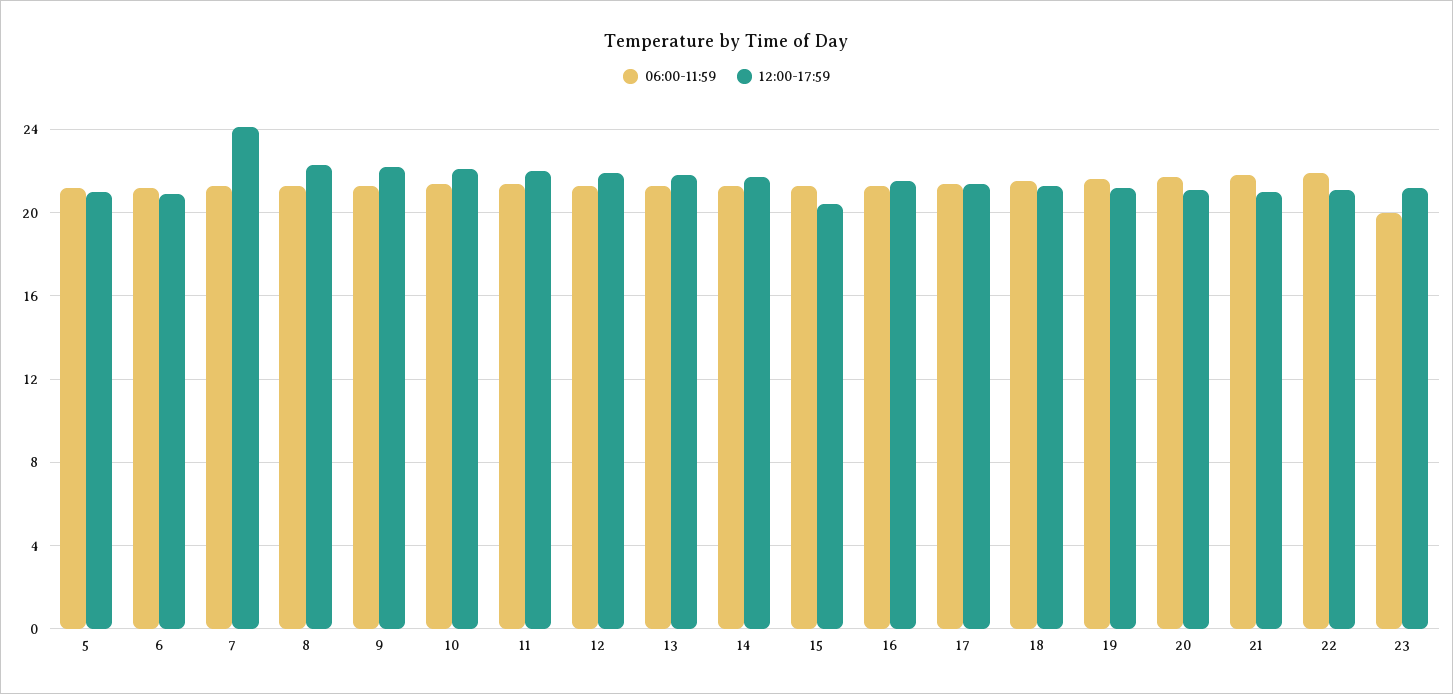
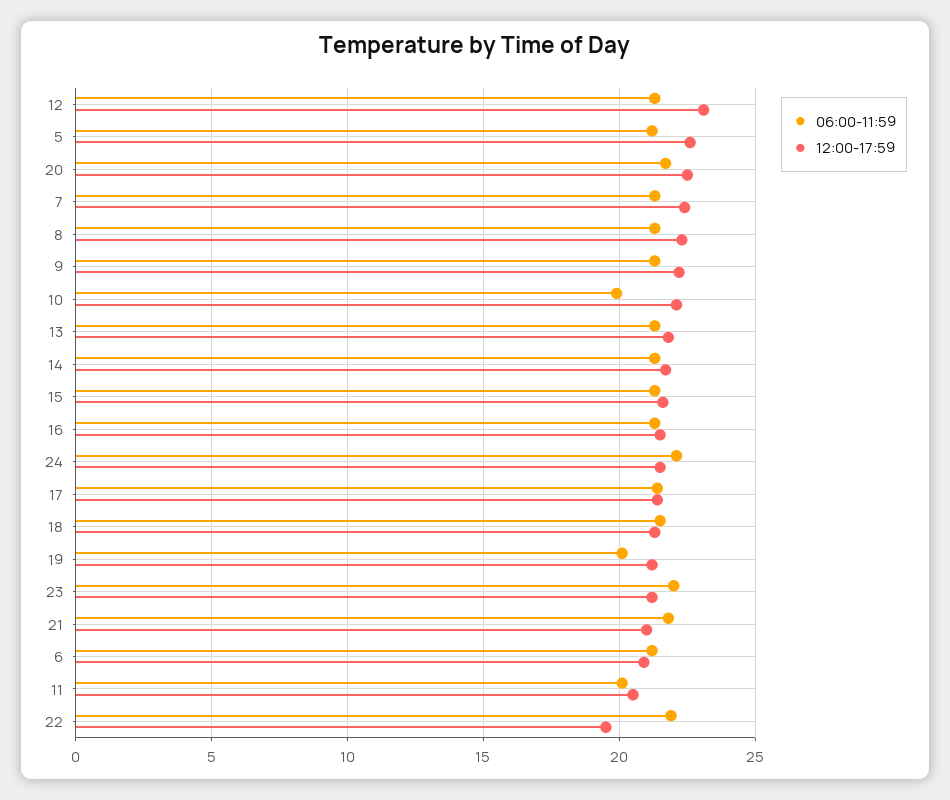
12:00-17:59, 5: 21 -> 22.5
12:00-17:59, 7: 24 -> 22.5
06:00-11:59, 10: 21.5 -> 20
06:00-11:59, 11: 21.5 -> 20
12:00-17:59, 11: 22 -> 20.5
12:00-17:59, 12: 22 -> 23
12:00-17:59, 15: 20.5 -> 21.5
06:00-11:59, 19: 21.5 -> 20
12:00-17:59, 20: 21 -> 22.5
12:00-17:59, 22: 21 -> 19.5
06:00-11:59, 23: 20 -> 22
06:00-11:59, 24: none -> 22
12:00-17:59, 24: none -> 21.5

